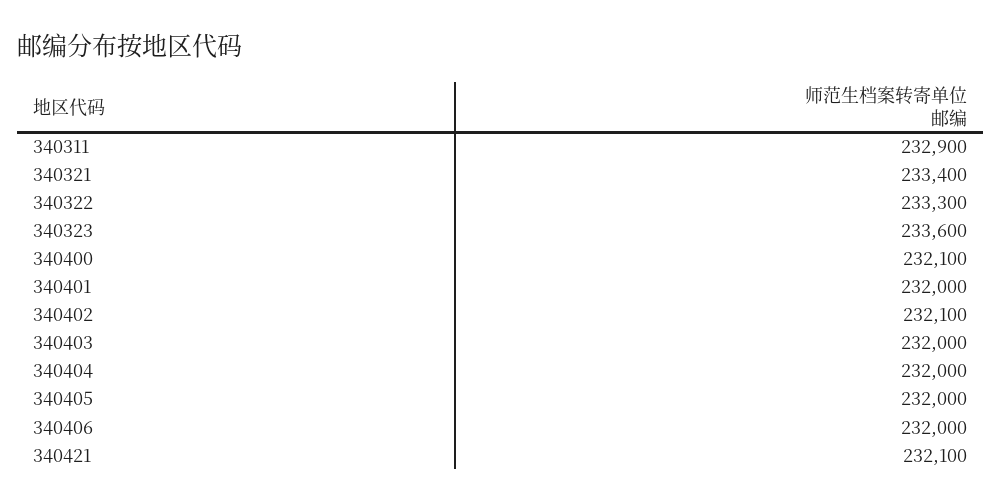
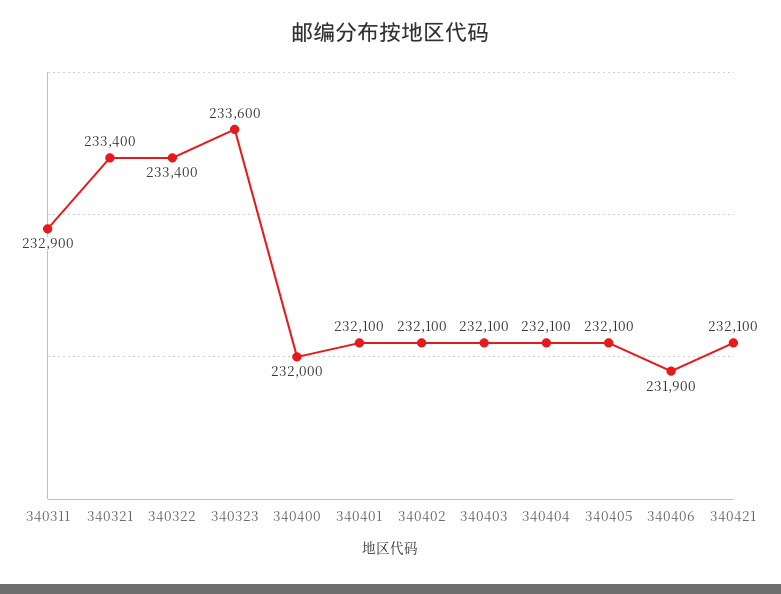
340322: 233300 -> 233400
340400: 232100 -> 232000
340401: 232000 -> 232100
340403: 232000 -> 232100
340404: 232000 -> 232100
340405: 232000 -> 232100
340406: 232000 -> 231900

